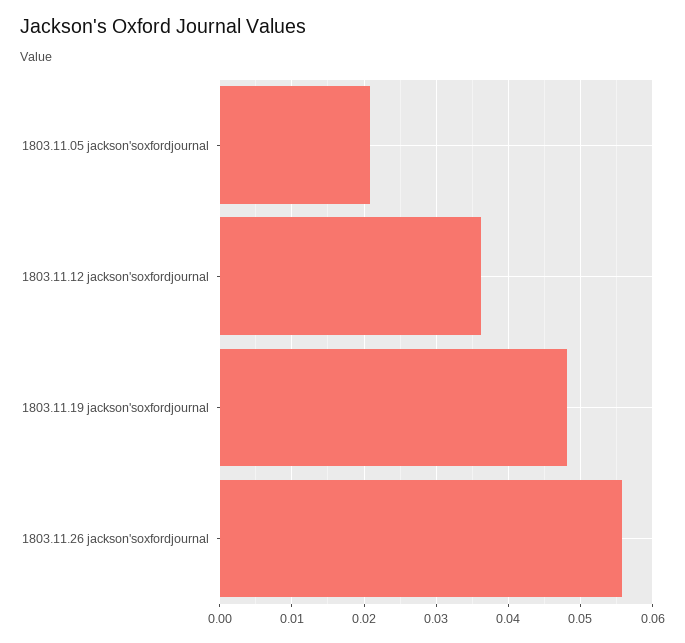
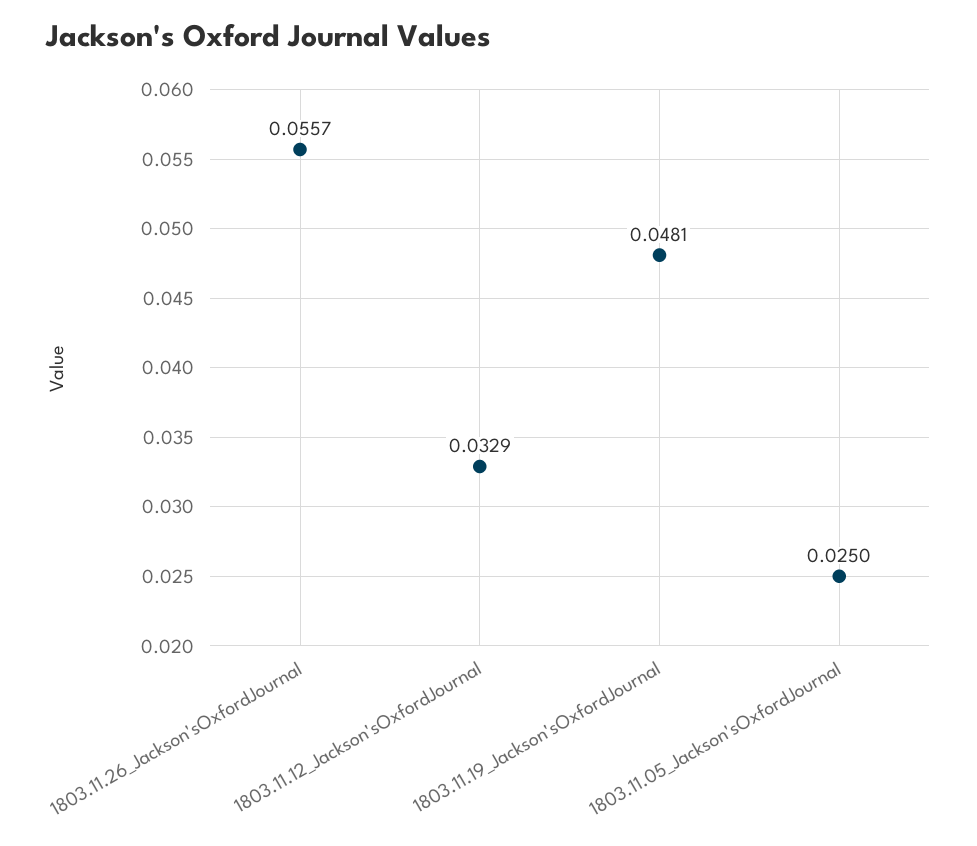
1803.11.05 jackson'soxfordjournal: 0.021 -> 0.025
1803.11.12 jackson'soxfordjournal: 0.036 -> 0.0329

